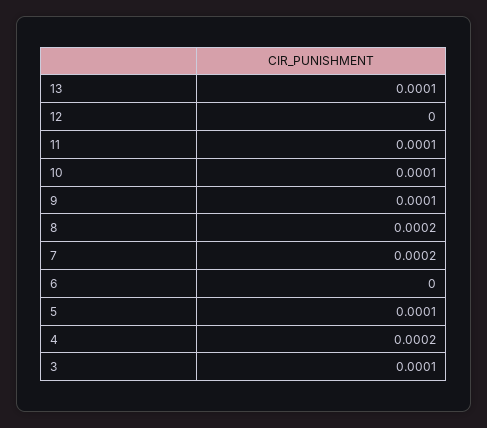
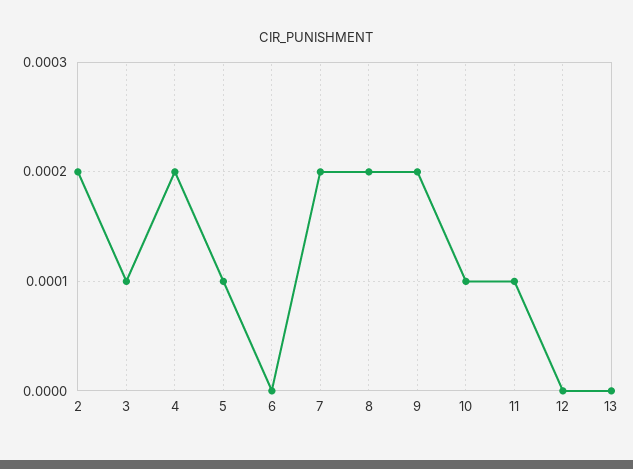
13: 0.0001 -> 0
9: 0.0001 -> 0.0002
2: none -> 0.0002

